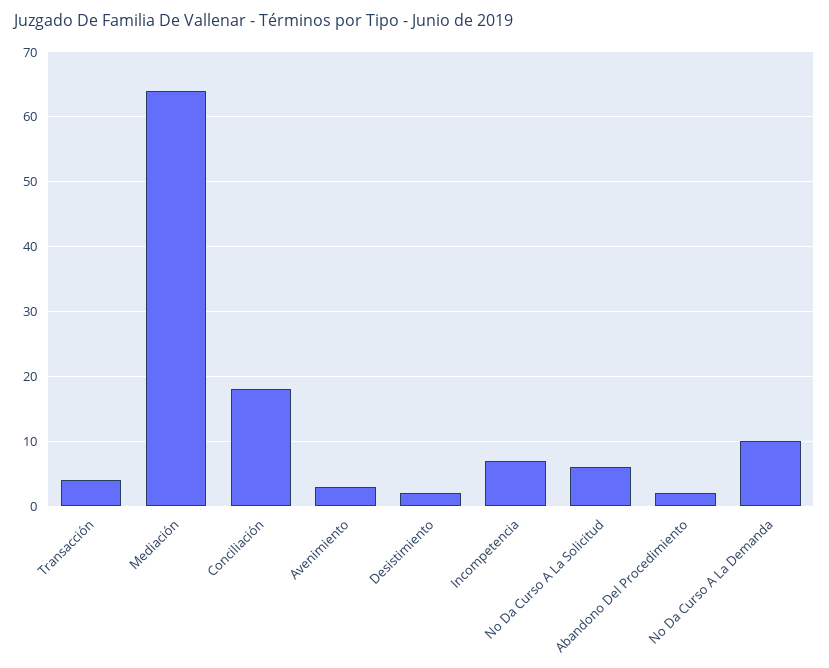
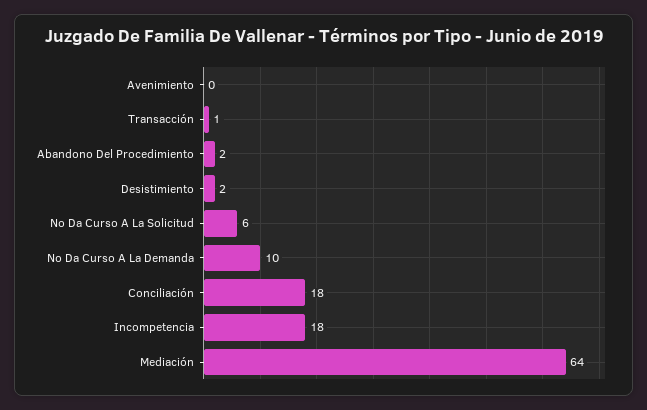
Transacción: 4 -> 1
Avenimiento: 3 -> 0
Incompetencia: 7 -> 18

